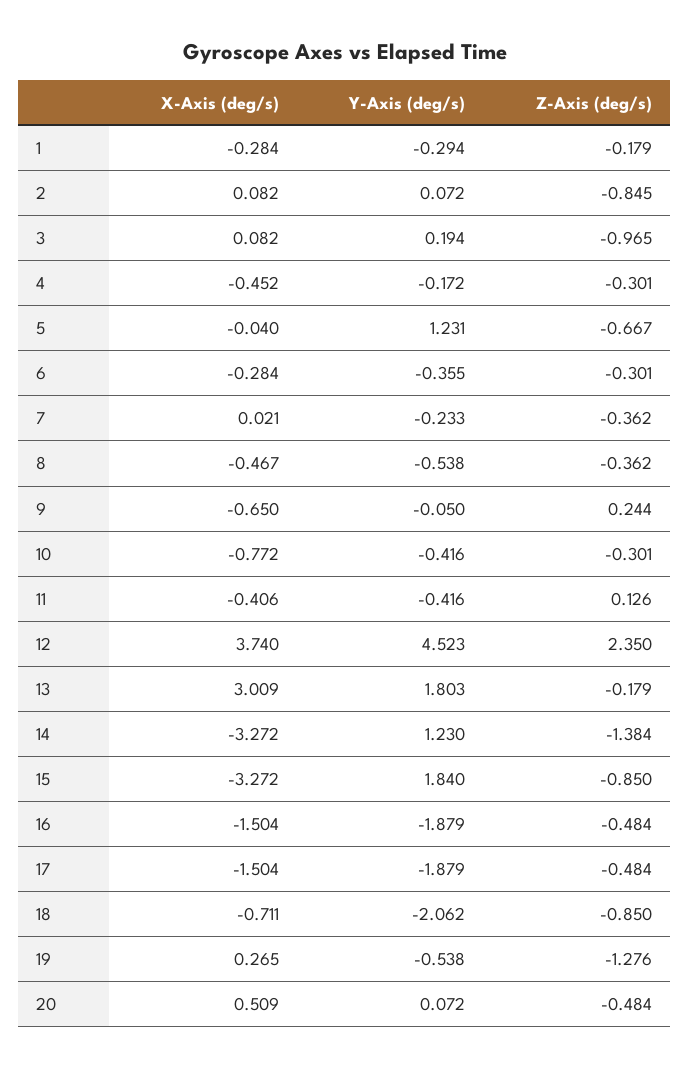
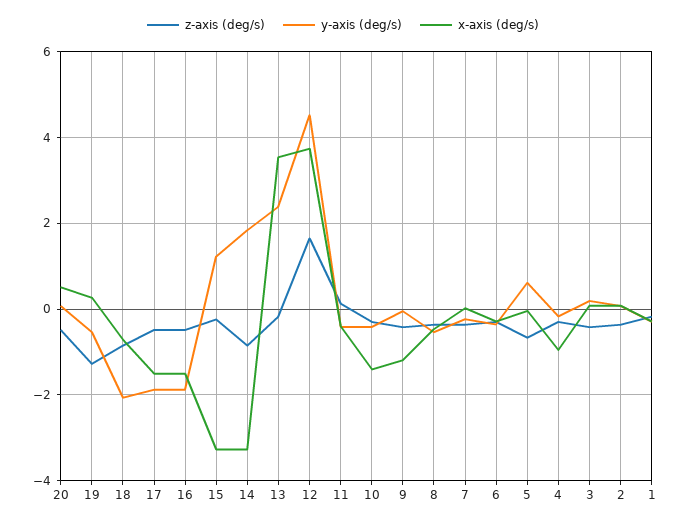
Z-Axis (deg/s), 2: -0.845 -> -0.4
Z-Axis (deg/s), 3: -0.965 -> -0.4
X-Axis (deg/s), 4: -0.452 -> -1
Y-Axis (deg/s), 5: 1.231 -> 0.6
X-Axis (deg/s), 9: -0.65 -> -1.2
Z-Axis (deg/s), 9: 0.244 -> -0.4
X-Axis (deg/s), 10: -0.772 -> -1.4
Z-Axis (deg/s), 12: 2.35 -> 1.6
X-Axis (deg/s), 13: 3.009 -> 3.6
Y-Axis (deg/s), 13: 1.803 -> 2.4
Y-Axis (deg/s), 14: 1.23 -> 1.8
Z-Axis (deg/s), 14: -1.384 -> -0.8
Y-Axis (deg/s), 15: 1.84 -> 1.2
Z-Axis (deg/s), 15: -0.85 -> -0.2

